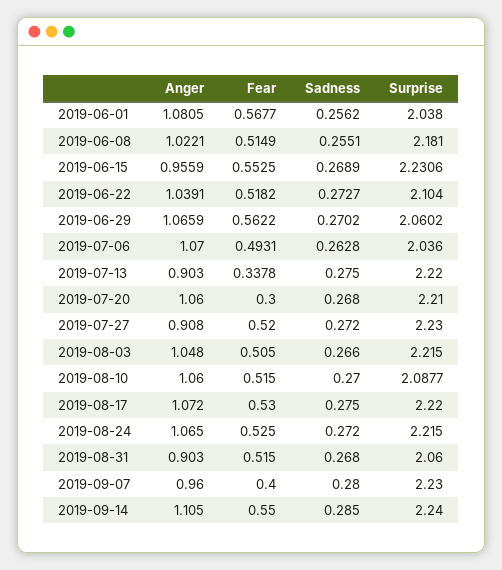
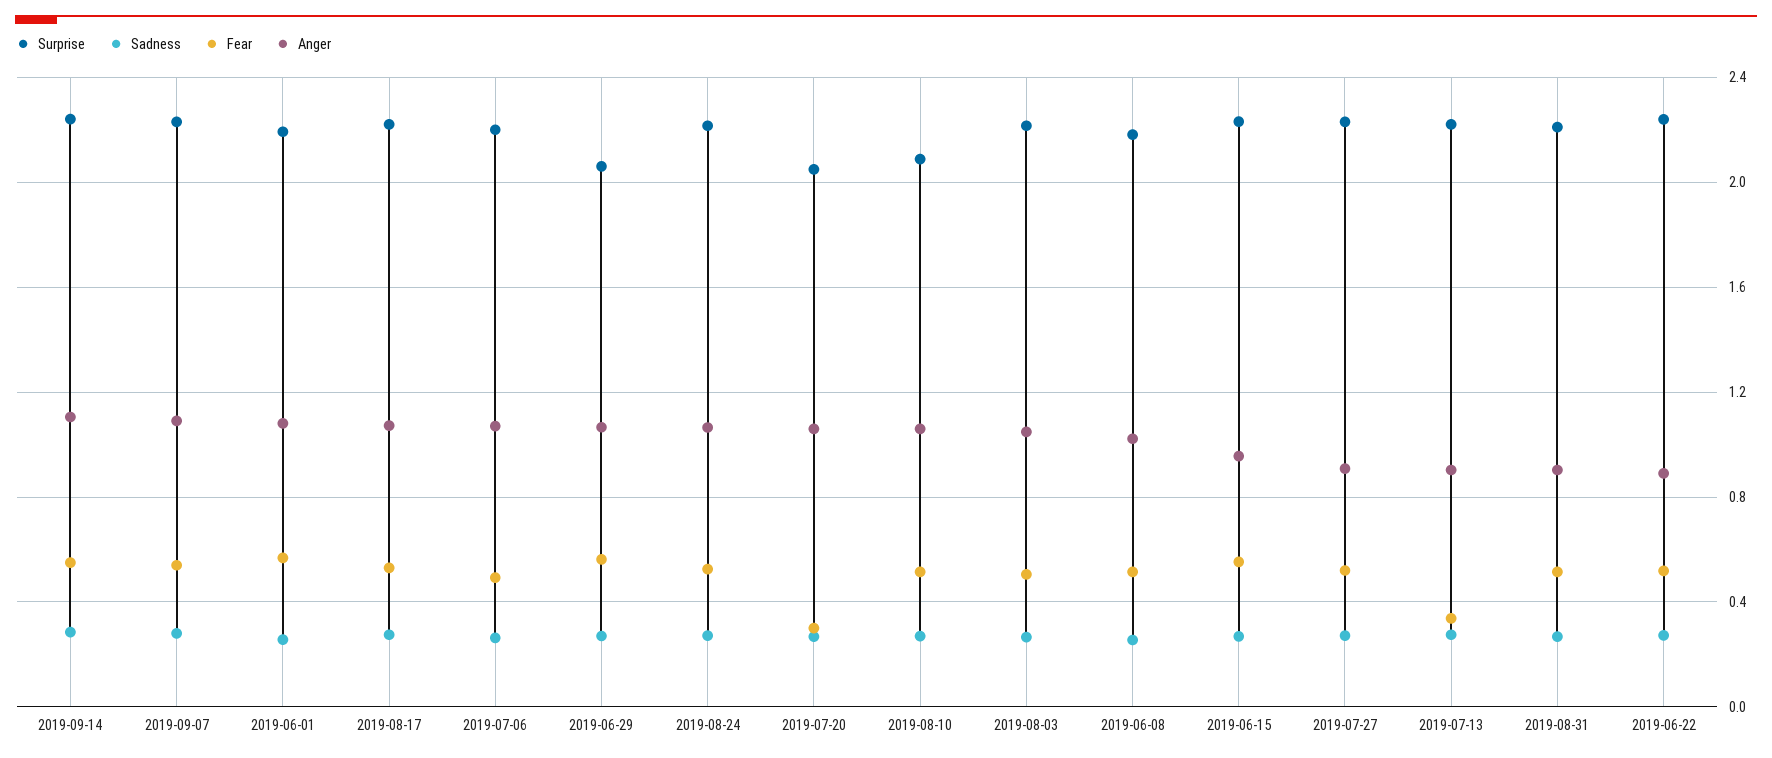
Surprise, 2019-06-01: 2.038 -> 2.2
Anger, 2019-06-22: 1.0391 -> 0.9
Surprise, 2019-06-22: 2.104 -> 2.25
Surprise, 2019-07-06: 2.036 -> 2.2
Surprise, 2019-07-20: 2.21 -> 2.05
Surprise, 2019-08-31: 2.06 -> 2.2
Anger, 2019-09-07: 0.96 -> 1.1
Fear, 2019-09-07: 0.4 -> 0.55

